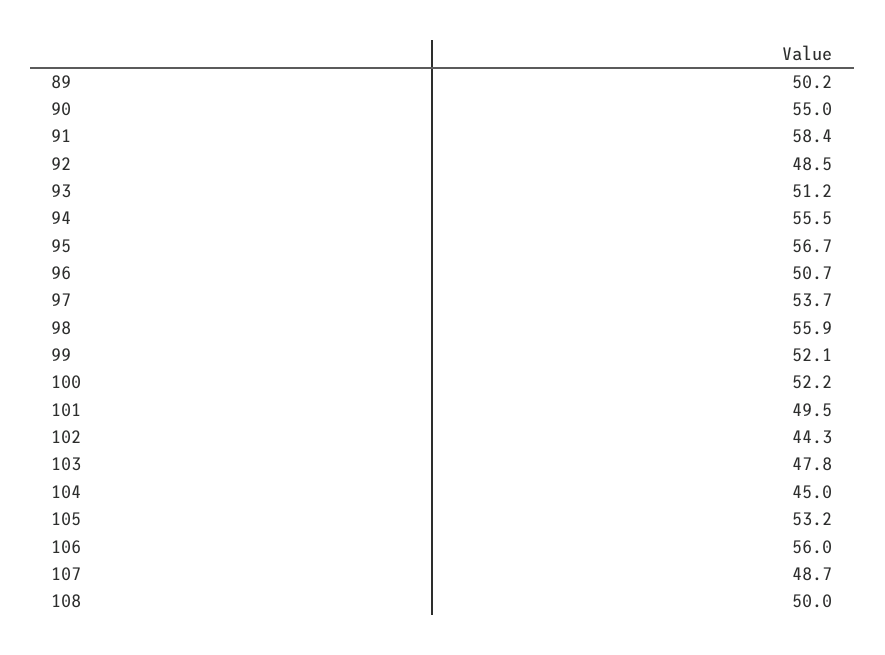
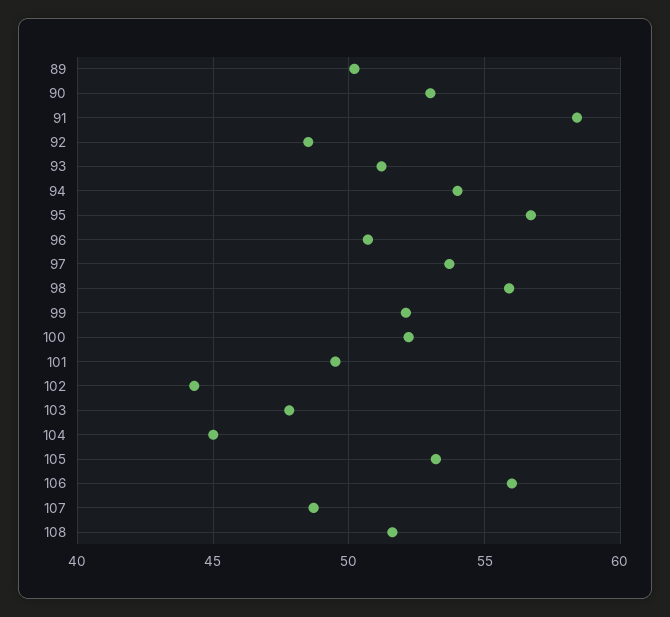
90: 55 -> 53
94: 55.5 -> 54
108: 50 -> 51.5

